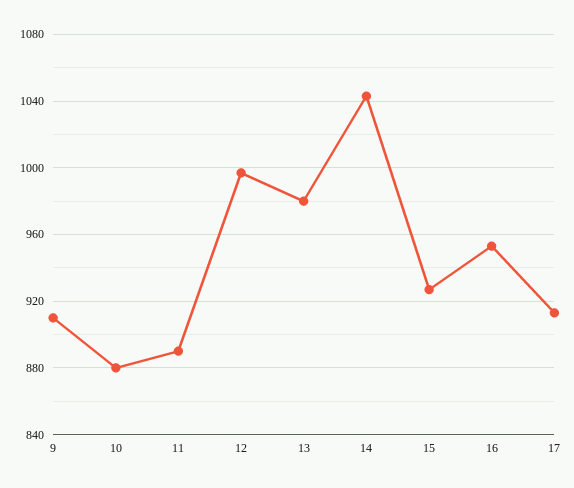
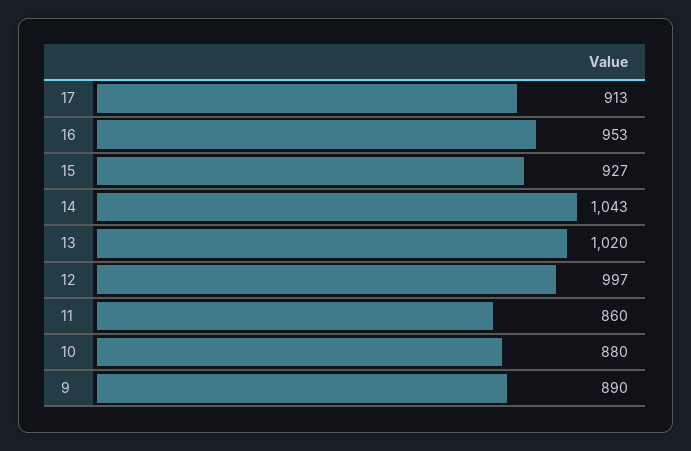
9: 910 -> 890
11: 890 -> 860
13: 980 -> 1020

